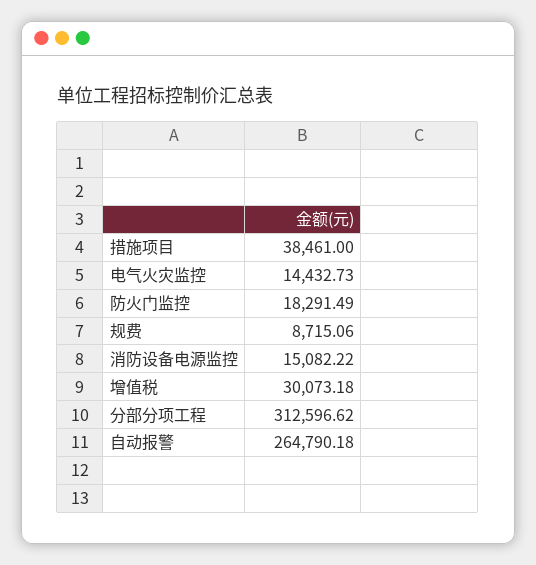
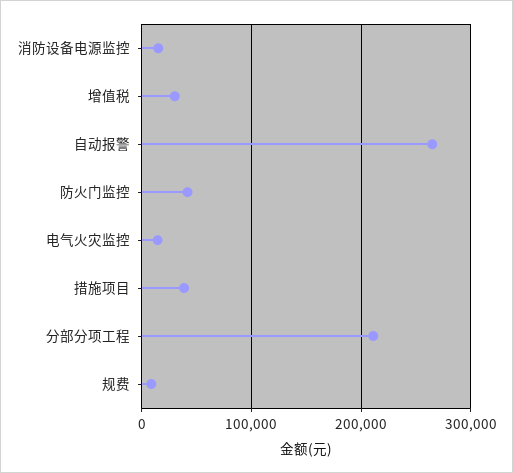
防火门监控: 18291.49 -> 40000
分部分项工程: 312596.62 -> 210000

